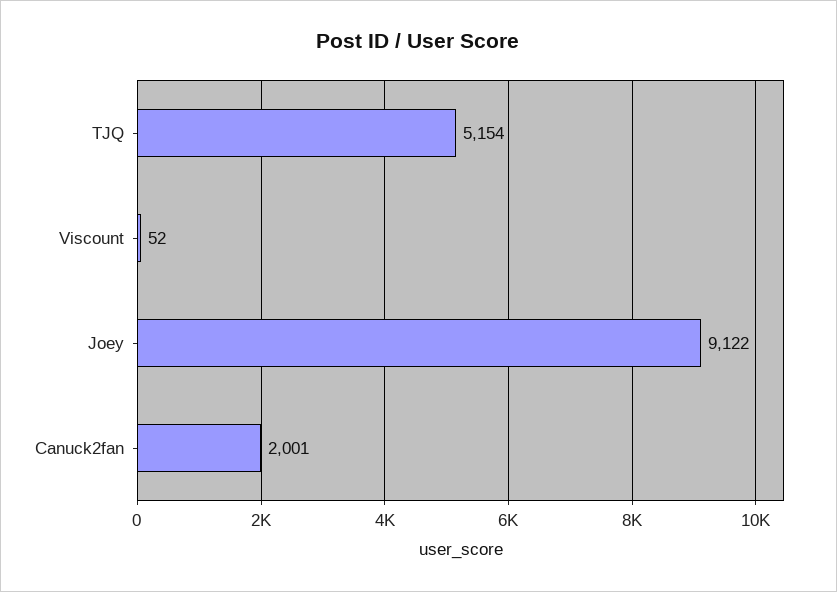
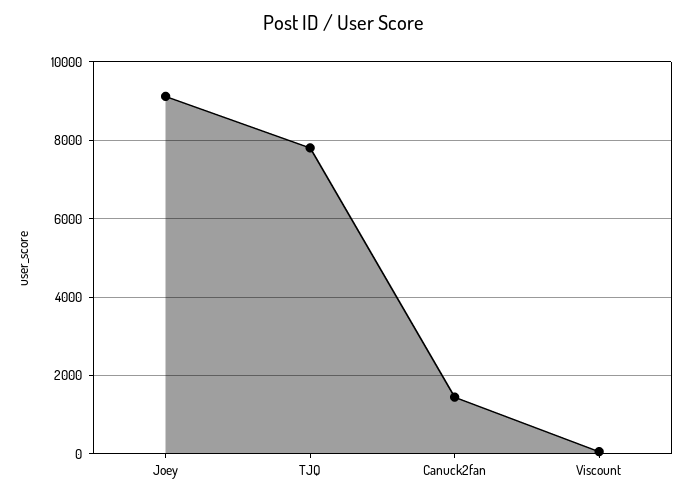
TJQ: 5154 -> 7800
Canuck2fan: 2001 -> 1400

